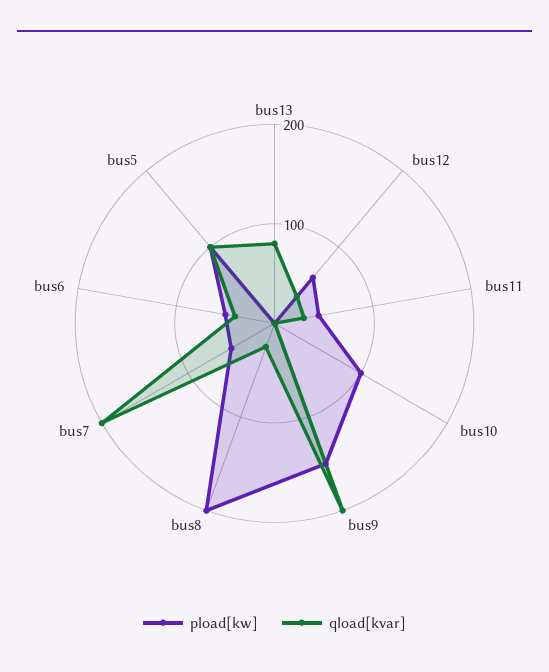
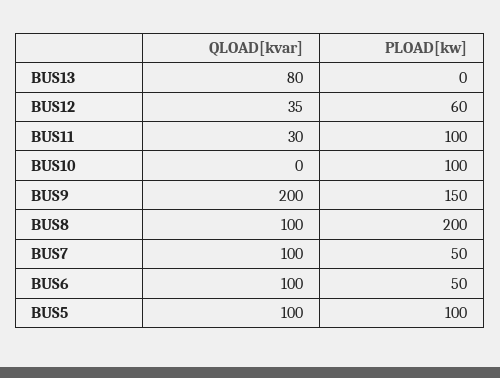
pload[kw], bus11: 40 -> 100
qload[kvar], bus8: 20 -> 100
qload[kvar], bus7: 200 -> 100
qload[kvar], bus6: 40 -> 100

